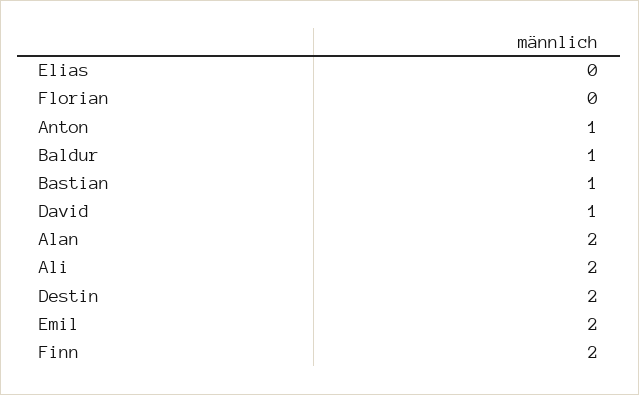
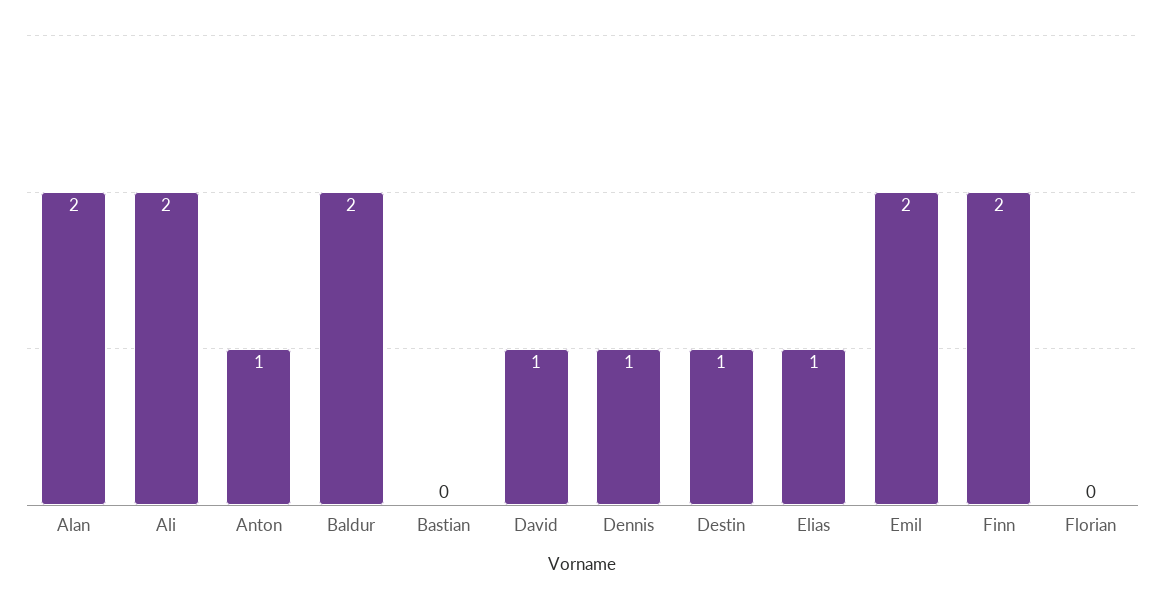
Elias: 0 -> 1
Baldur: 1 -> 2
Bastian: 1 -> 0
Destin: 2 -> 1
Dennis: none -> 1

